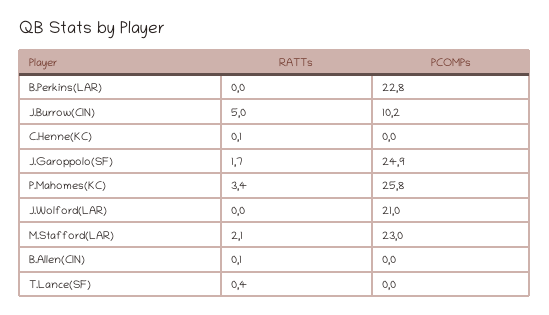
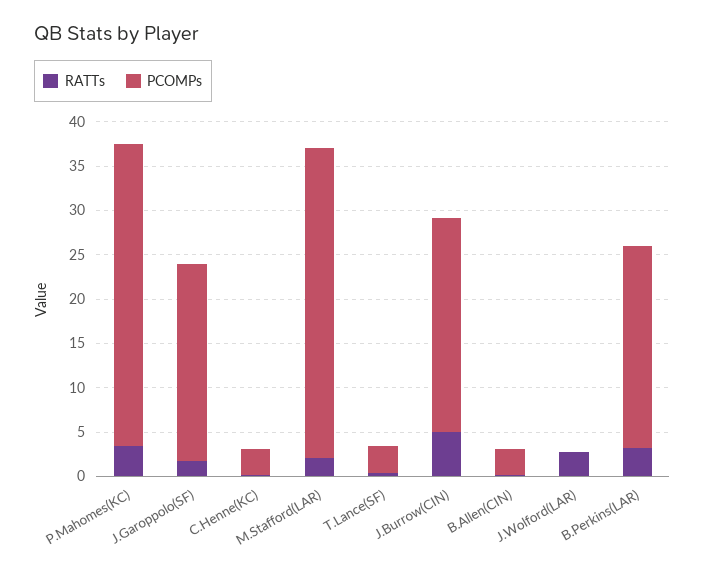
RATTs, B.Perkins(LAR): 0 -> 3
PCOMPs, J.Burrow(CIN): 10.2 -> 24
PCOMPs, C.Henne(KC): 0 -> 3
PCOMPs, J.Garoppolo(SF): 24.9 -> 22
PCOMPs, P.Mahomes(KC): 25.8 -> 34
RATTs, J.Wolford(LAR): 0 -> 3
PCOMPs, J.Wolford(LAR): 21 -> 0
PCOMPs, M.Stafford(LAR): 23 -> 35
PCOMPs, B.Allen(CIN): 0 -> 3
PCOMPs, T.Lance(SF): 0 -> 3

